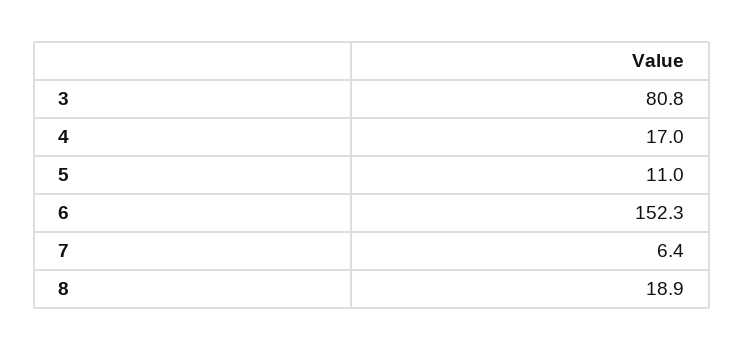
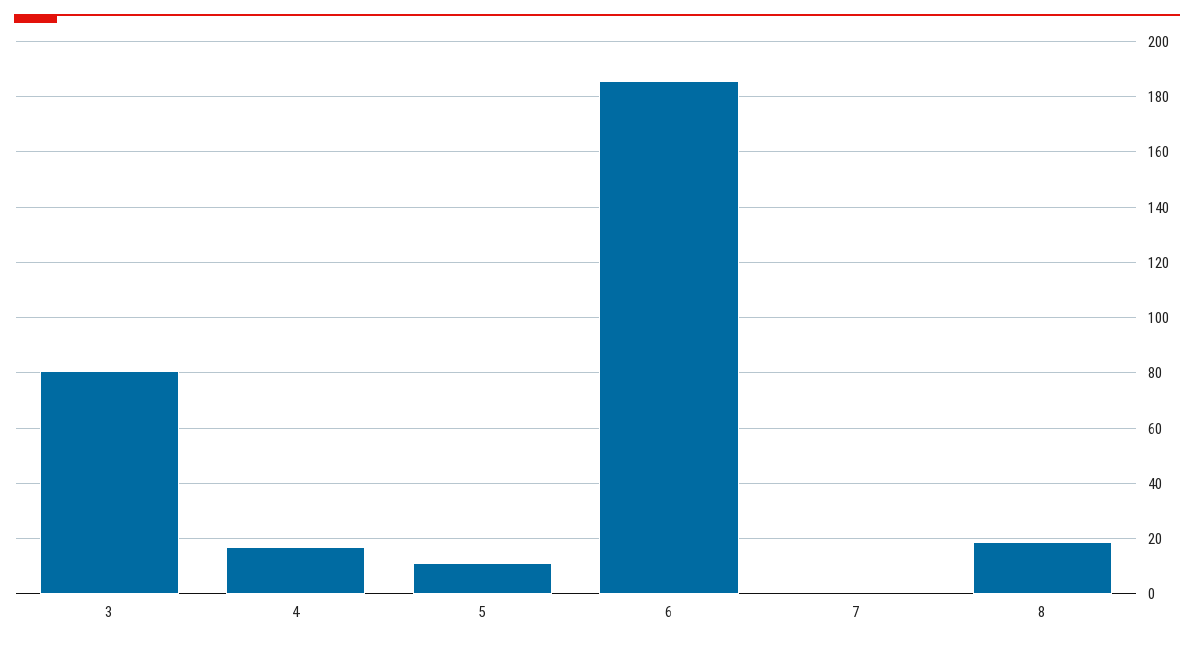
6: 152.3 -> 185
7: 6.4 -> 0

